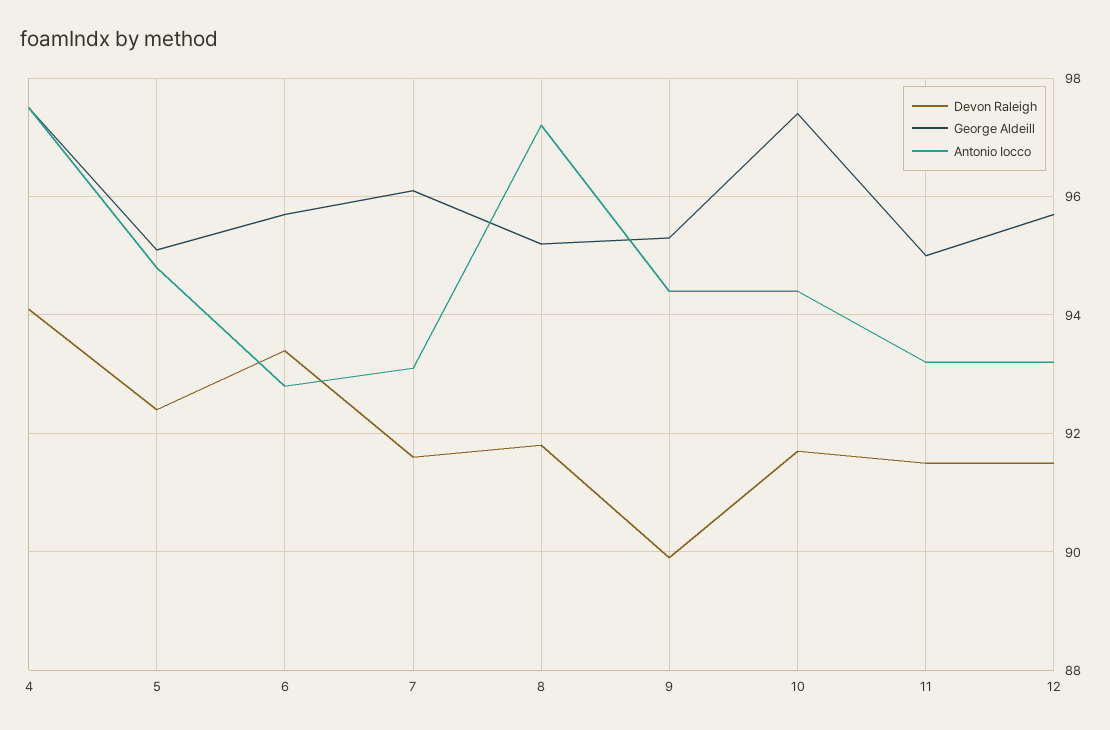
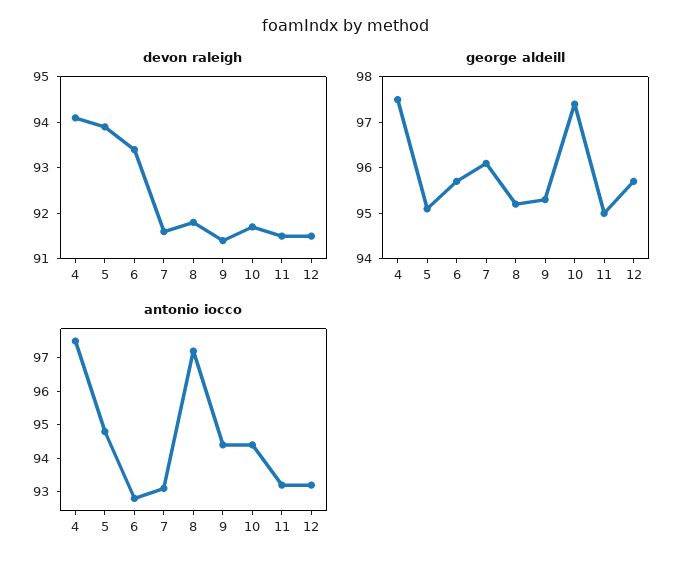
Devon Raleigh, 5: 92.5 -> 94
Devon Raleigh, 9: 90 -> 91.5

